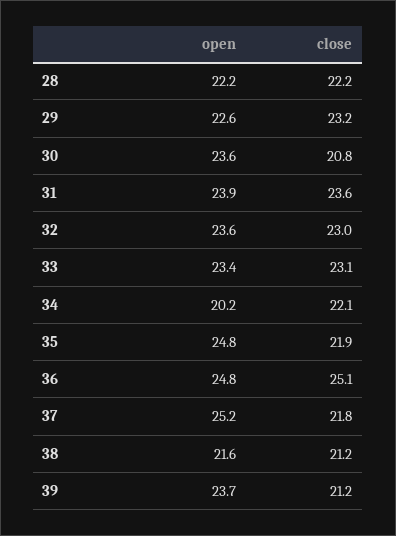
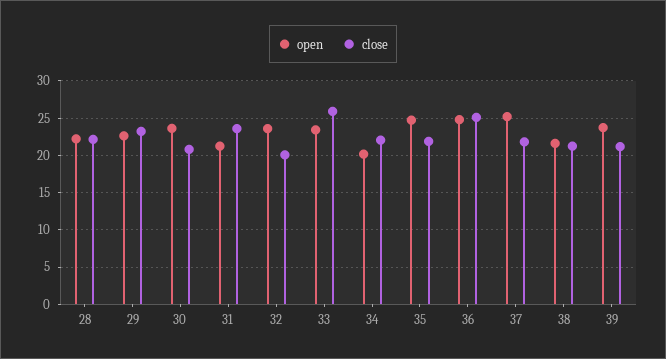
open, 31: 23.9 -> 21
close, 32: 23 -> 20
close, 33: 23.1 -> 26

